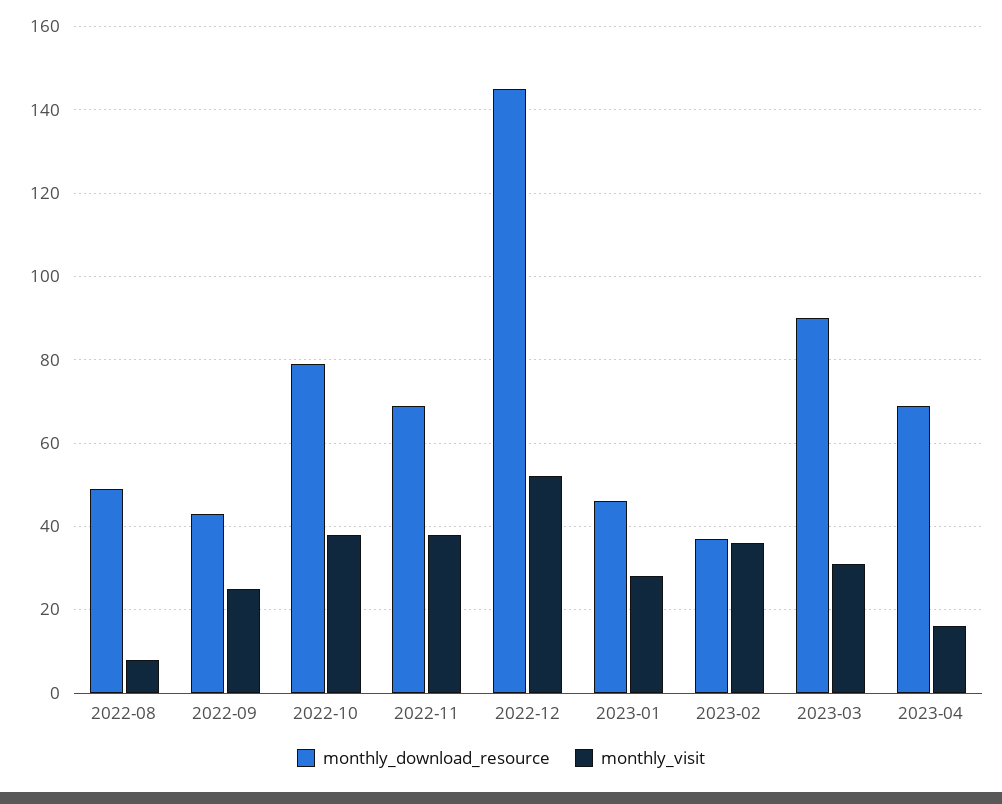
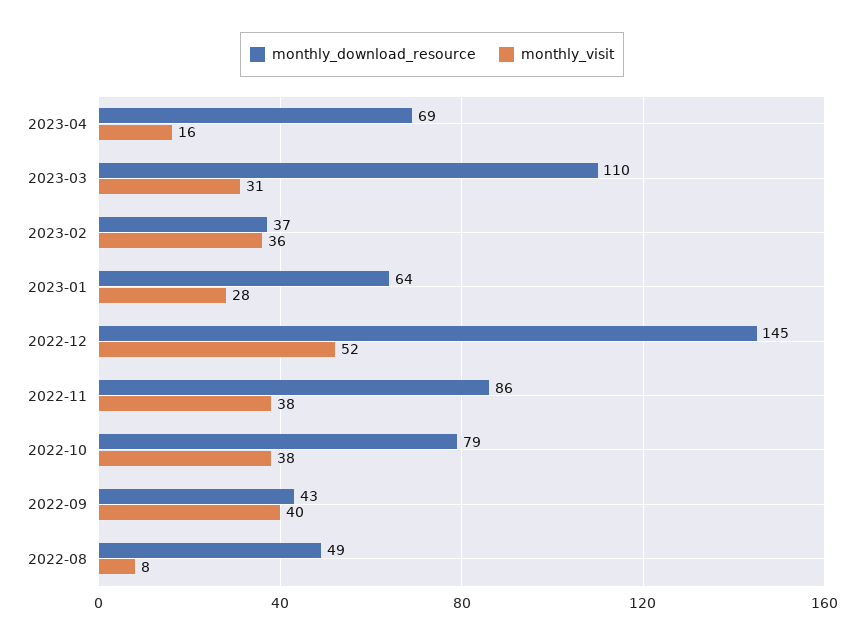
monthly_visit, 2022-09: 25 -> 40
monthly_download_resource, 2022-11: 70 -> 86
monthly_download_resource, 2023-01: 45 -> 64
monthly_download_resource, 2023-03: 90 -> 110

